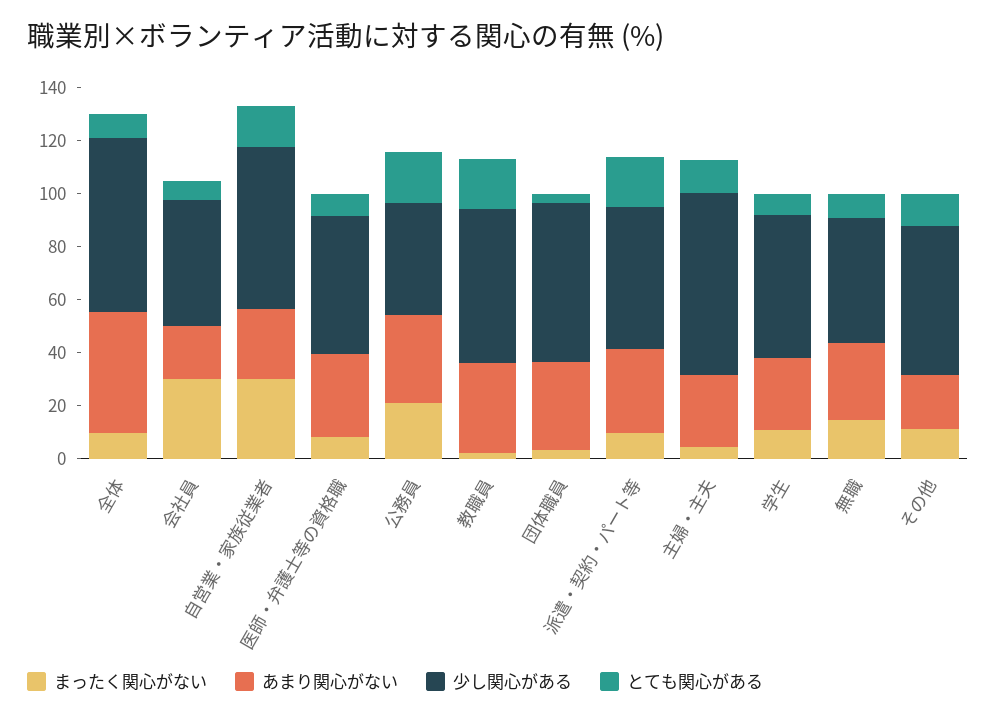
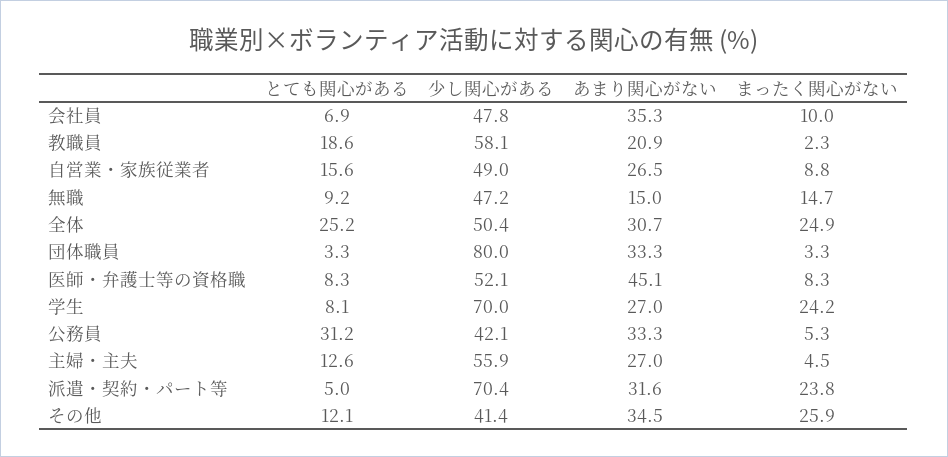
まったく関心がない, 全体: 10 -> 24.9
あまり関心がない, 全体: 45 -> 30.7
少し関心がある, 全体: 65 -> 50.4
とても関心がある, 全体: 10 -> 25.2
まったく関心がない, 会社員: 30 -> 10
あまり関心がない, 会社員: 20 -> 35.3
まったく関心がない, 自営業・家族従業者: 30 -> 8.8
少し関心がある, 自営業・家族従業者: 60 -> 49
あまり関心がない, 医師・弁護士等の資格職: 30 -> 45.1
まったく関心がない, 公務員: 20 -> 5.3
とても関心がある, 公務員: 20 -> 31.2
あまり関心がない, 教職員: 35 -> 20.9
少し関心がある, 団体職員: 60 -> 80
まったく関心がない, 派遣・契約・パート等: 10 -> 23.8
少し関心がある, 派遣・契約・パート等: 55 -> 70.4
とても関心がある, 派遣・契約・パート等: 20 -> 5
少し関心がある, 主婦・主夫: 70 -> 55.9
まったく関心がない, 学生: 10 -> 24.2
少し関心がある, 学生: 55 -> 70
あまり関心がない, 無職: 30 -> 15
まったく関心がない, その他: 10 -> 25.9
あまり関心がない, その他: 20 -> 34.5
少し関心がある, その他: 55 -> 41.4

